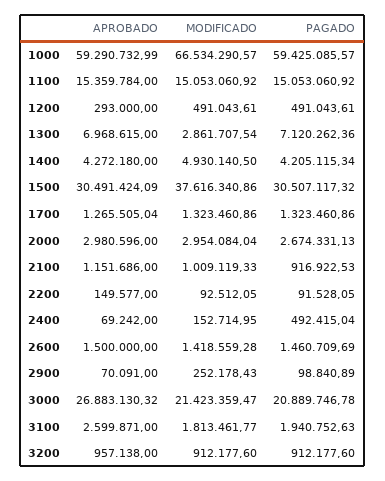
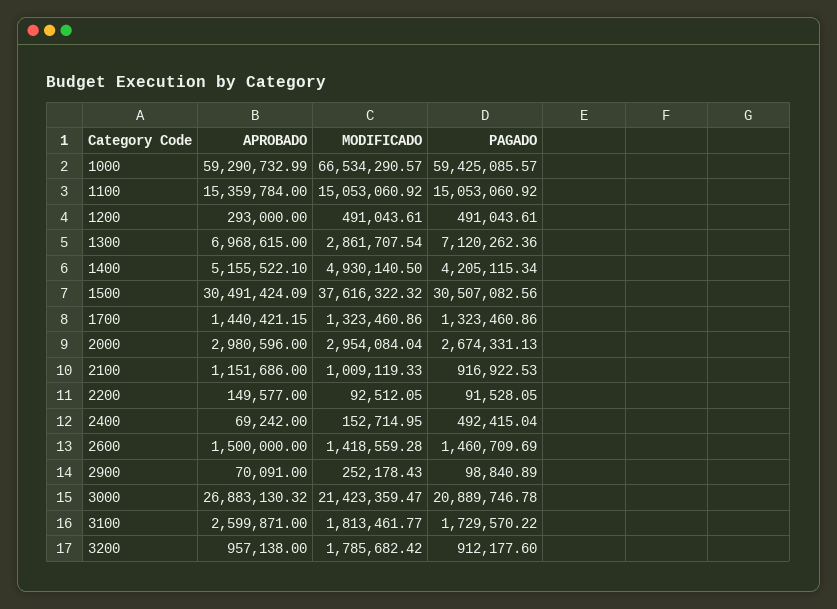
APROBADO, 1400: 4272180 -> 5155522.1
MODIFICADO, 1500: 37616340.86 -> 37616322.32
PAGADO, 1500: 30507117.32 -> 30507082.56
APROBADO, 1700: 1265505.04 -> 1440421.15
PAGADO, 3100: 1940752.63 -> 1729570.22
MODIFICADO, 3200: 912177.6 -> 1785682.42

